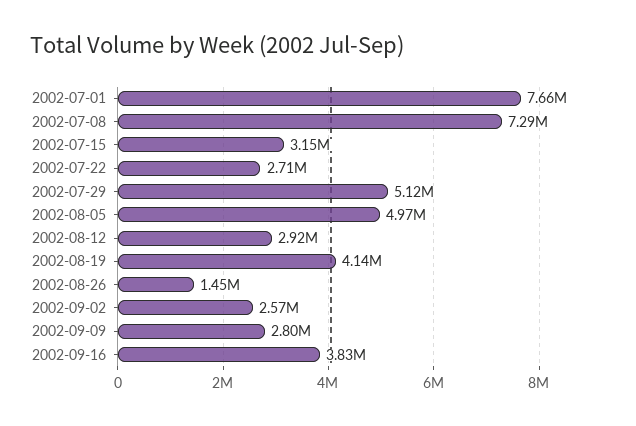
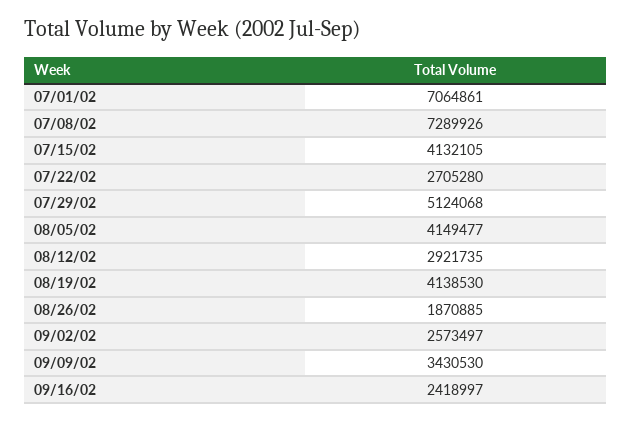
2002-07-01: 7660000 -> 7064861
2002-07-15: 3150000 -> 4132105
2002-08-05: 4970000 -> 4149477
2002-08-26: 1450000 -> 1870885
2002-09-09: 2800000 -> 3430530
2002-09-16: 3830000 -> 2418997

